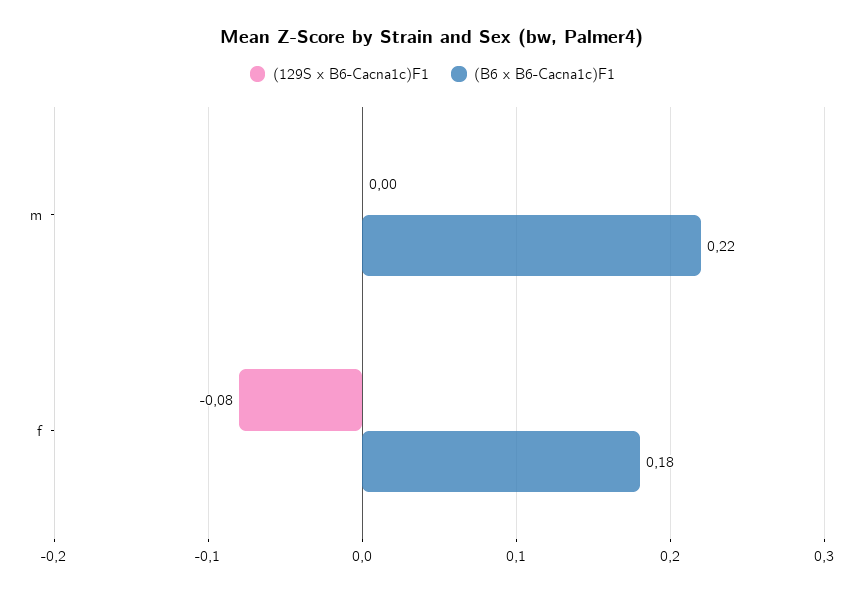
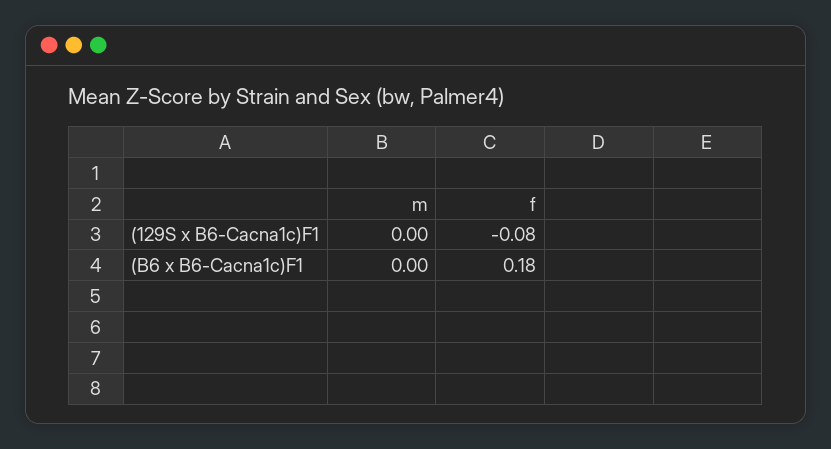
(B6 x B6-Cacna1c)F1, m: 0.22 -> 0

